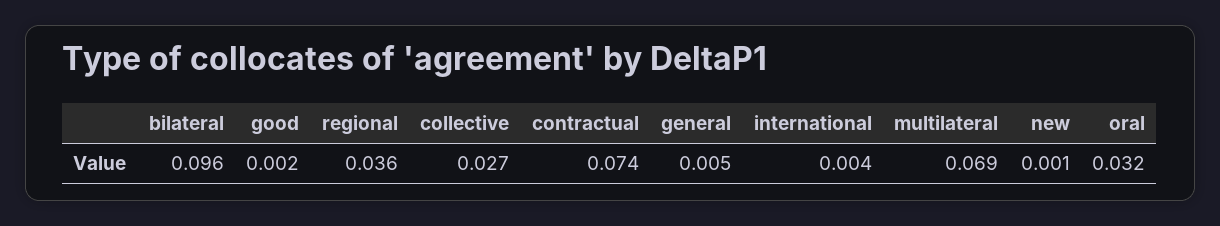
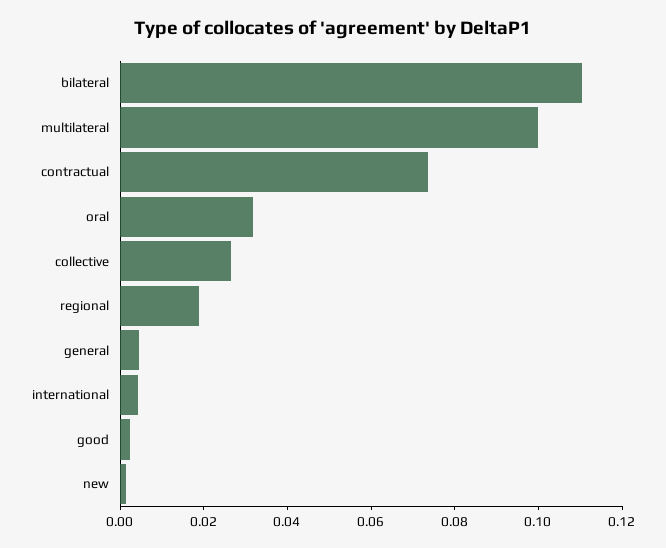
bilateral: 0.096 -> 0.11
regional: 0.036 -> 0.02
multilateral: 0.069 -> 0.1

